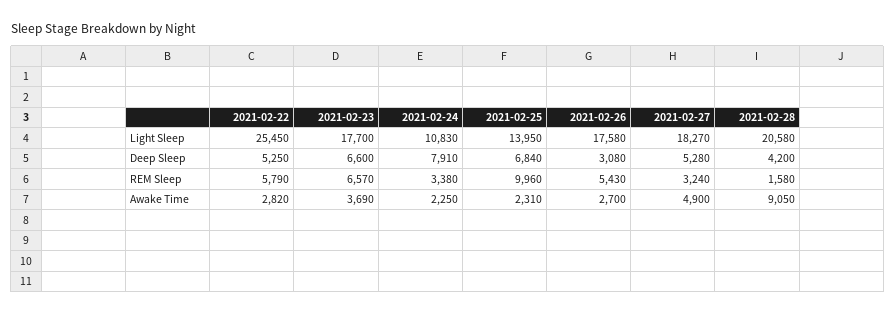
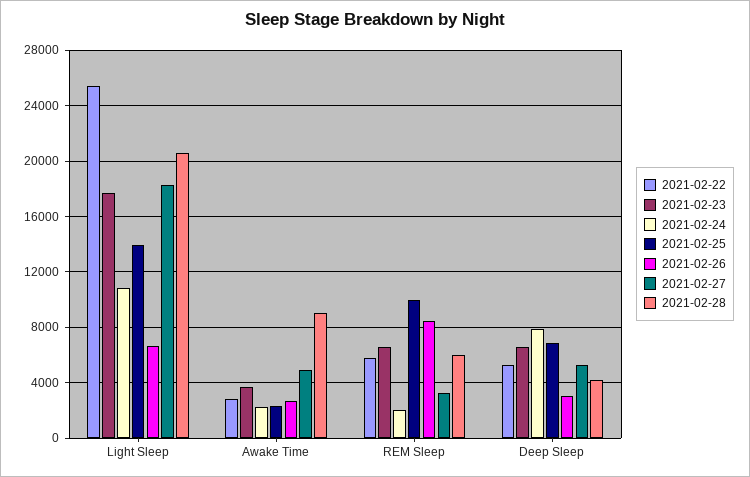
2021-02-26, Light Sleep: 17580 -> 6500
2021-02-24, REM Sleep: 3380 -> 2000
2021-02-26, REM Sleep: 5430 -> 8500
2021-02-28, REM Sleep: 1580 -> 6000

